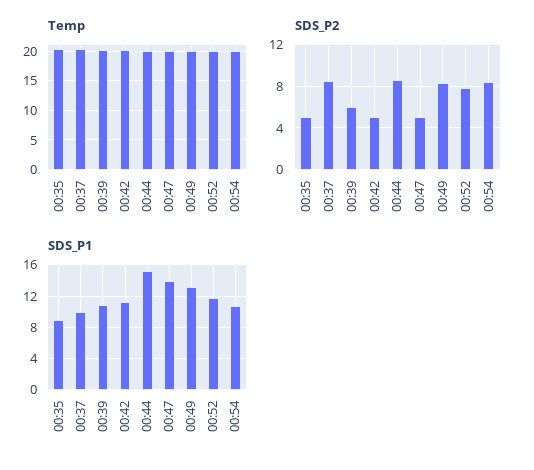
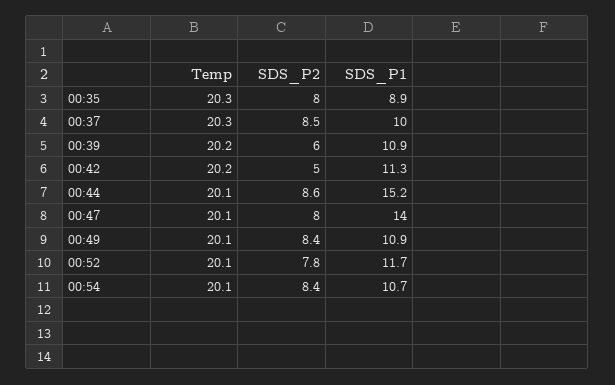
SDS_P2, 00:35: 5 -> 8
SDS_P2, 00:47: 5 -> 8
SDS_P1, 00:49: 13 -> 10.9

